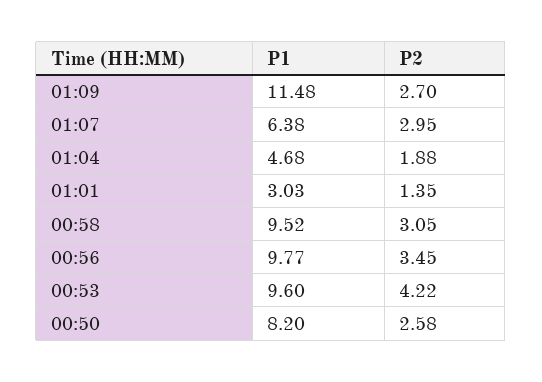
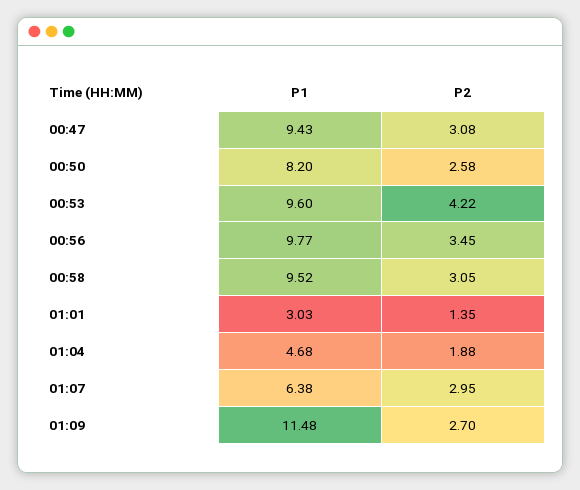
P1, 00:47: none -> 9.43
P2, 00:47: none -> 3.08

